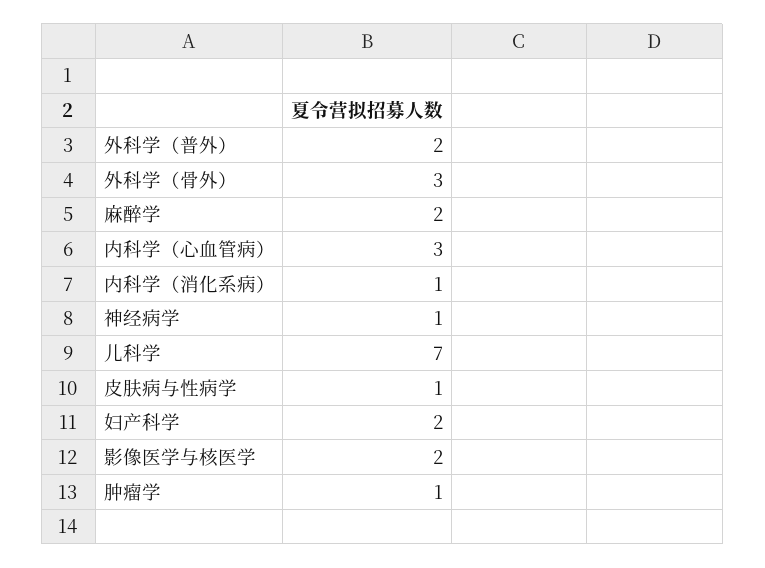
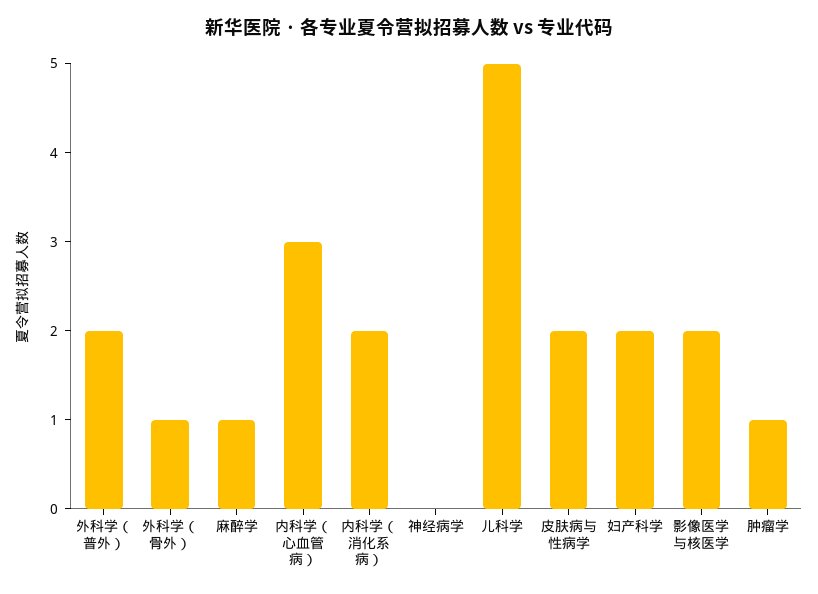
外科学（骨外）: 3 -> 1
麻醉学: 2 -> 1
内科学（消化系病）: 1 -> 2
神经病学: 1 -> 0
儿科学: 7 -> 5
皮肤病与性病学: 1 -> 2

